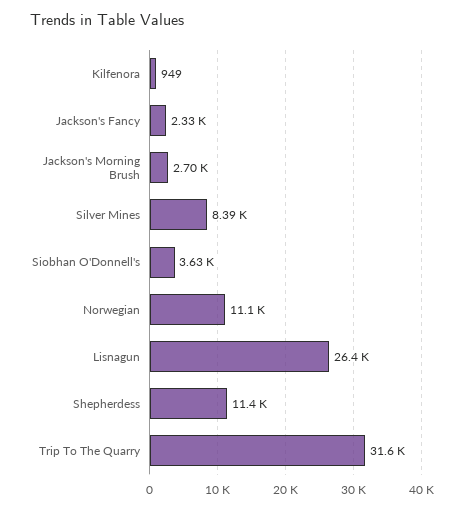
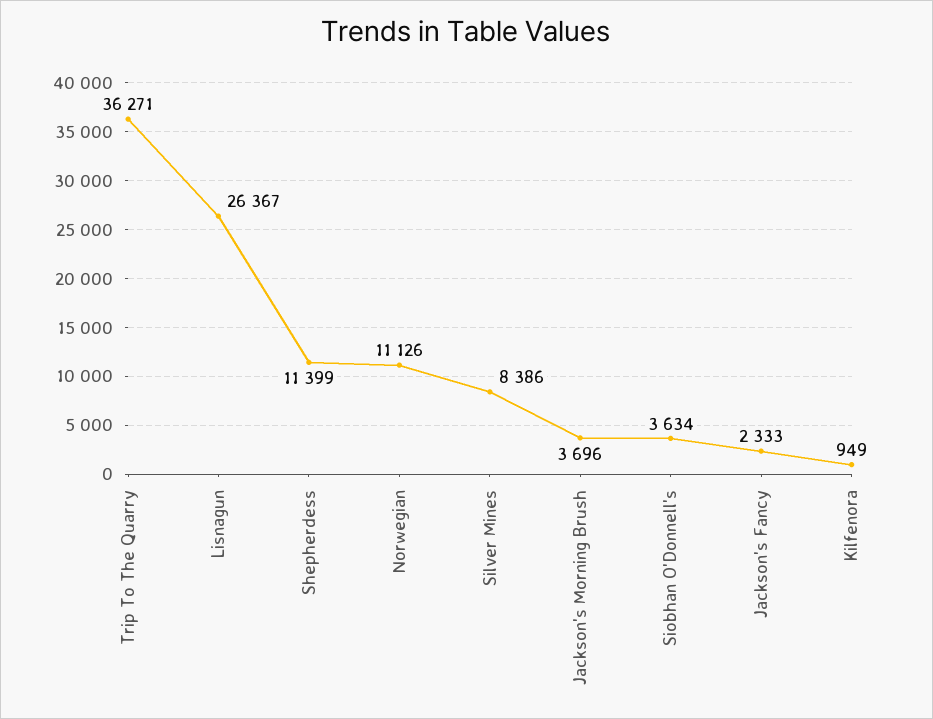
Jackson's Morning Brush: 2700 -> 3696
Trip To The Quarry: 31600 -> 36271

